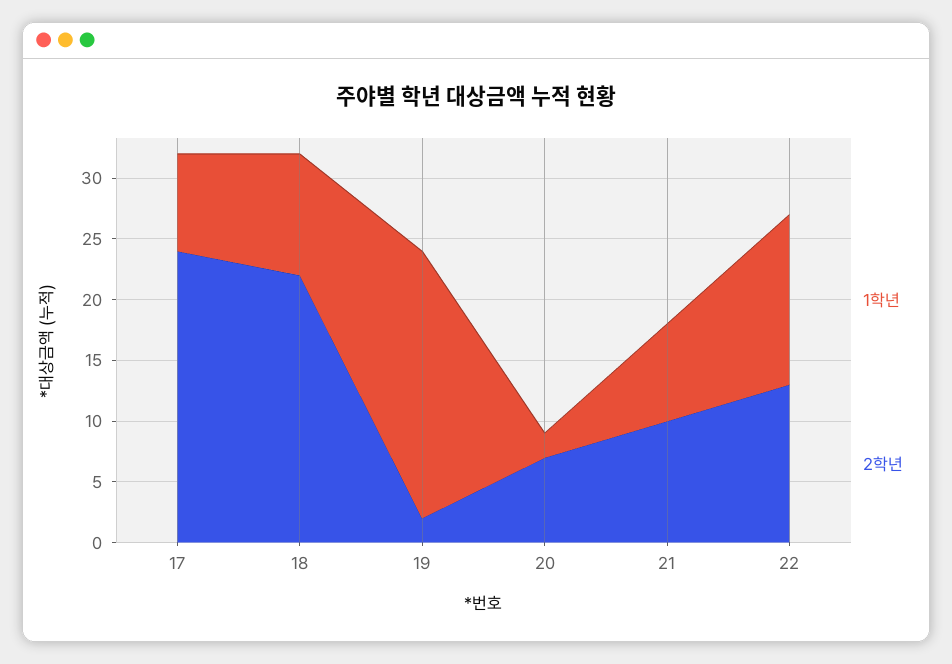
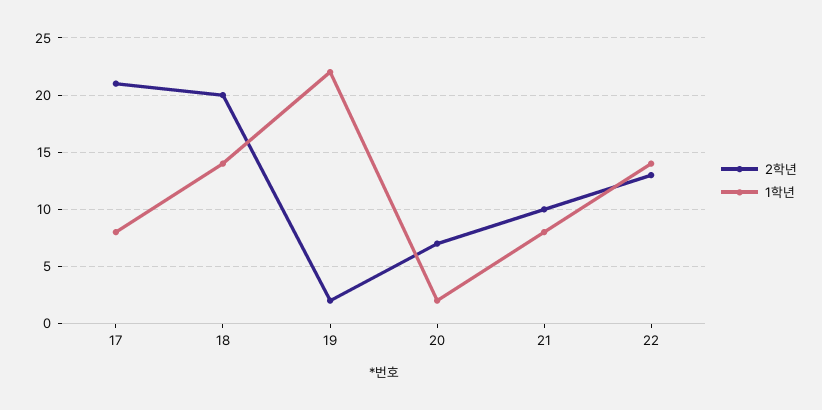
2학년, 17: 24 -> 21
1학년, 18: 10 -> 14
2학년, 18: 22 -> 20

